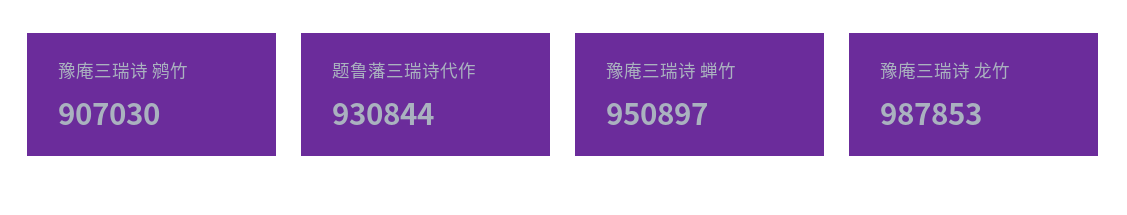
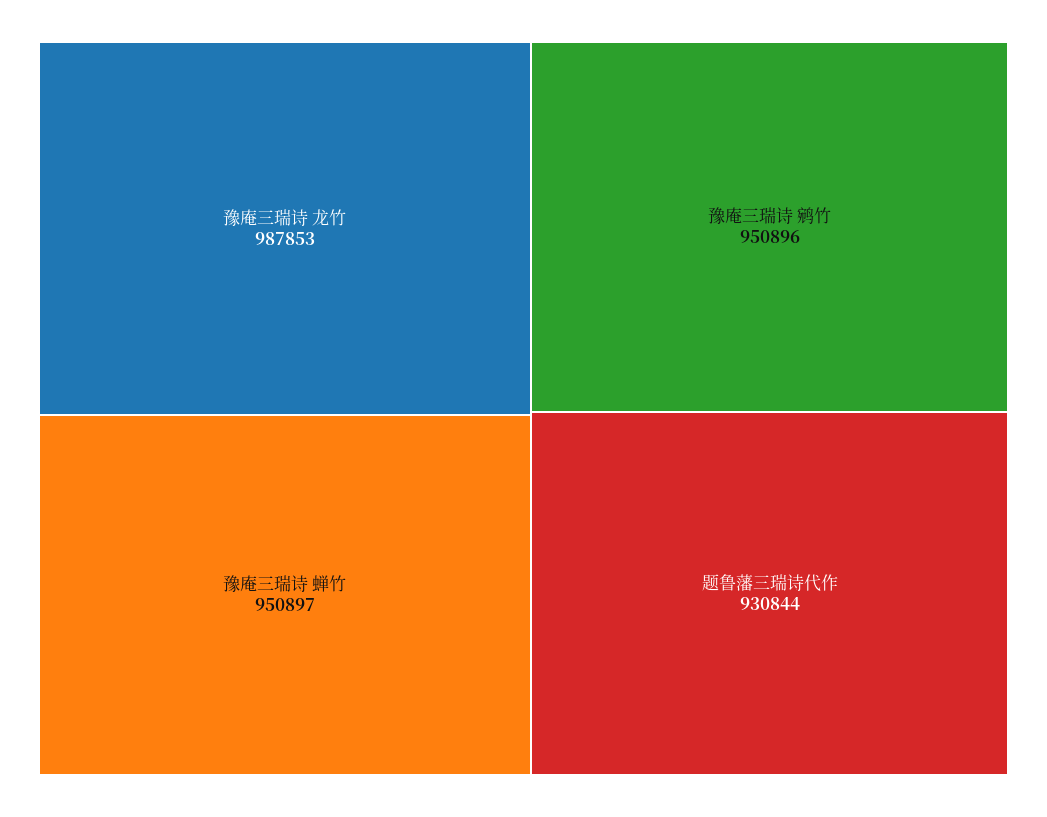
豫庵三瑞诗 鹓竹: 907030 -> 950896

